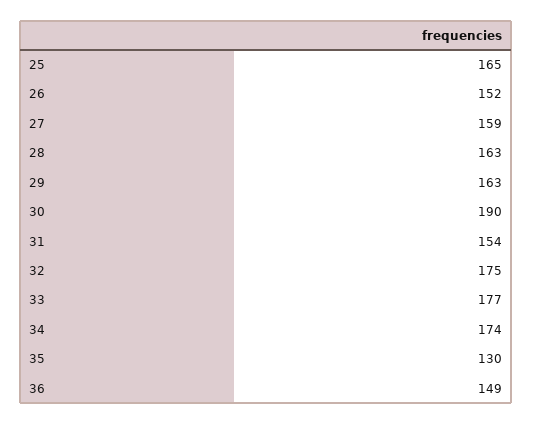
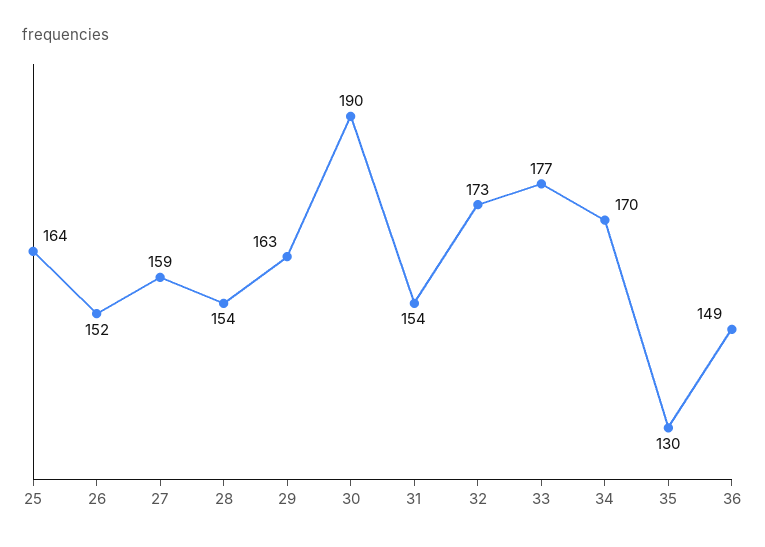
25: 165 -> 164
28: 163 -> 154
32: 175 -> 173
34: 174 -> 170

